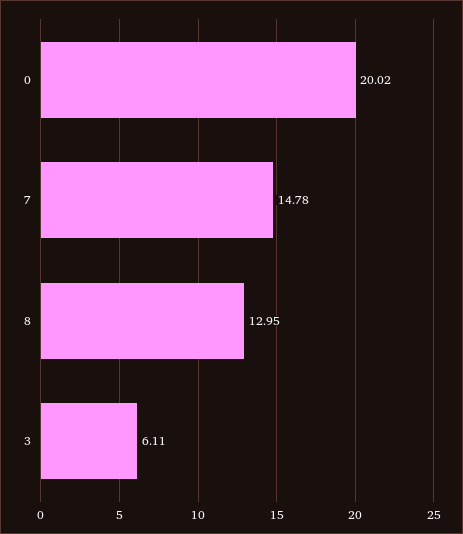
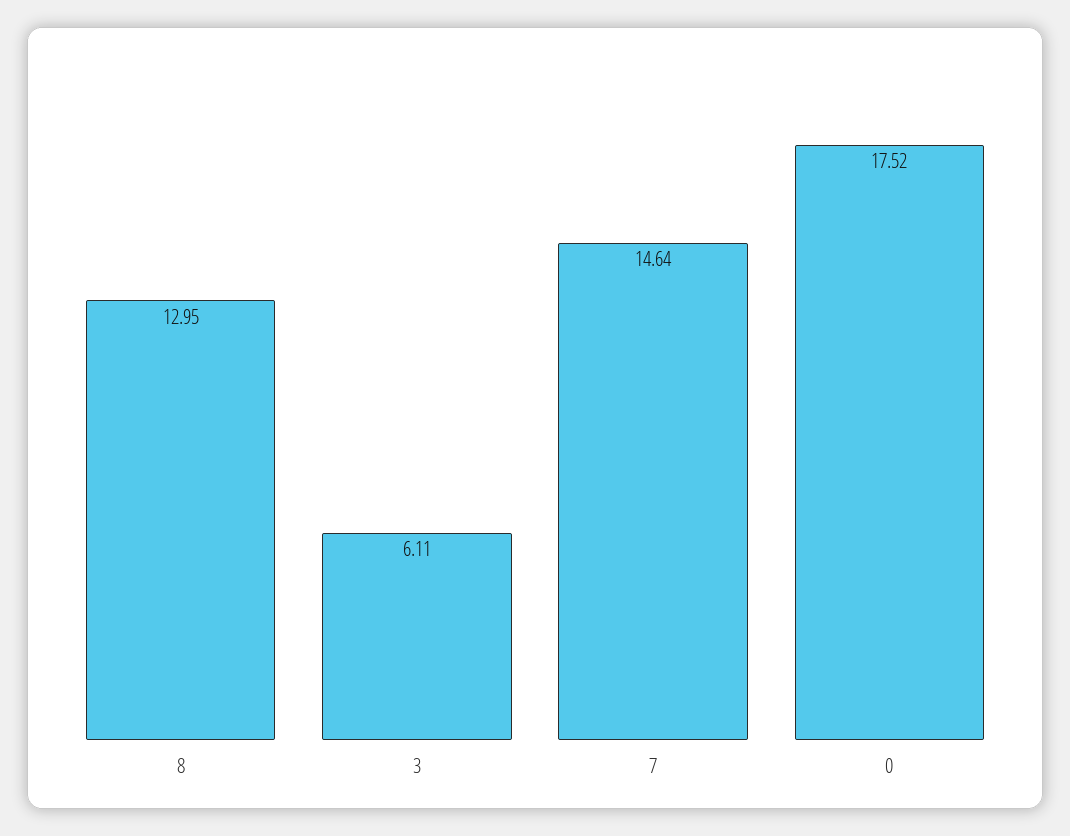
0: 20.02 -> 17.52
7: 14.78 -> 14.64

